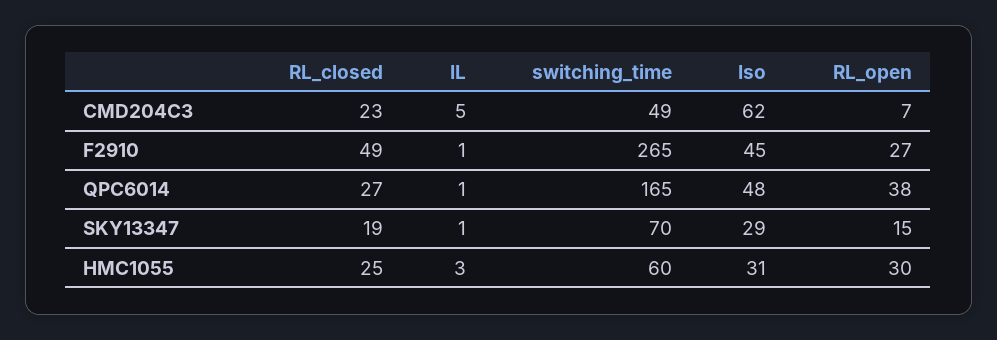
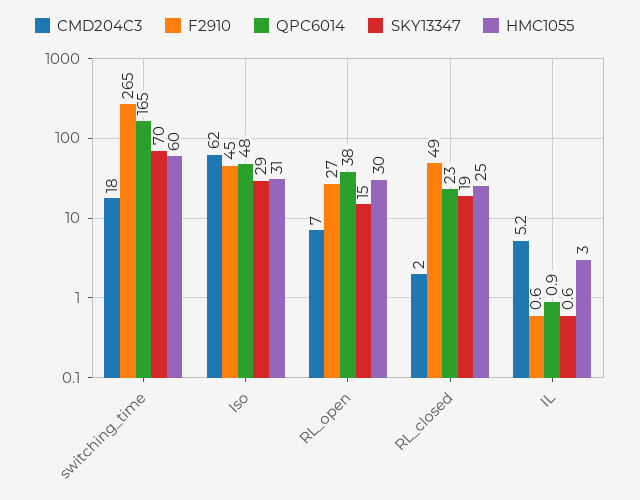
CMD204C3, RL_closed: 23 -> 2
CMD204C3, switching_time: 49 -> 18
QPC6014, RL_closed: 27 -> 23

